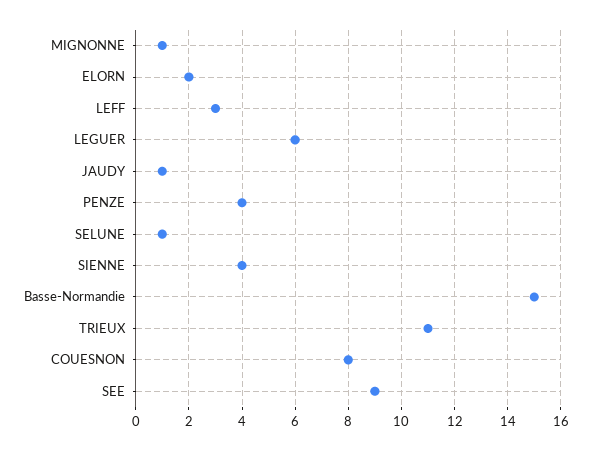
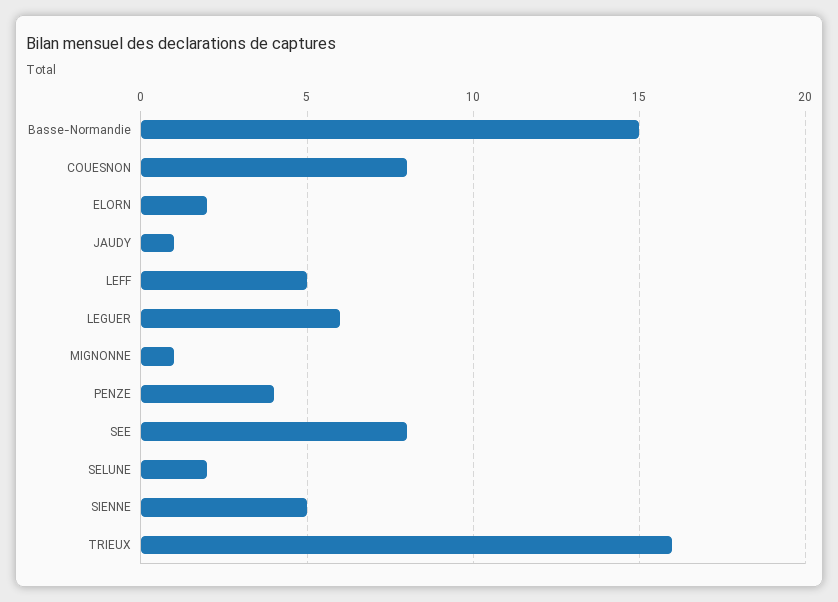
LEFF: 3 -> 5
SELUNE: 1 -> 2
SIENNE: 4 -> 5
TRIEUX: 11 -> 16
SEE: 9 -> 8

